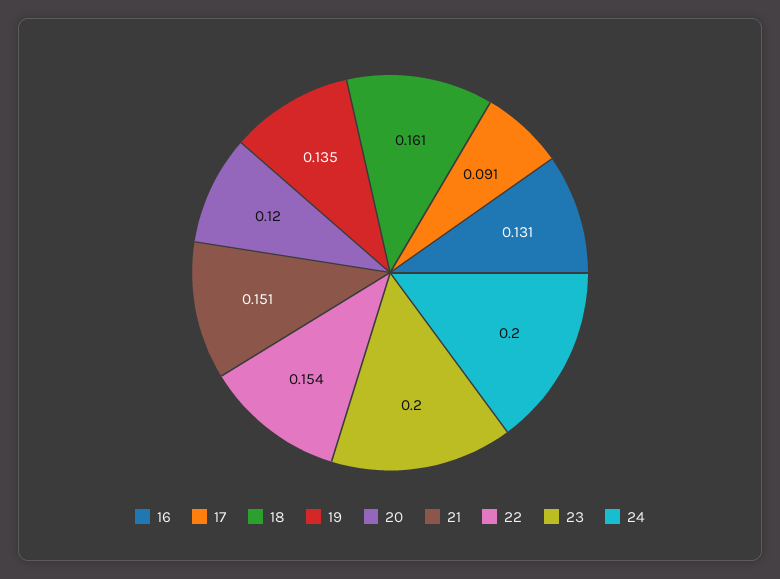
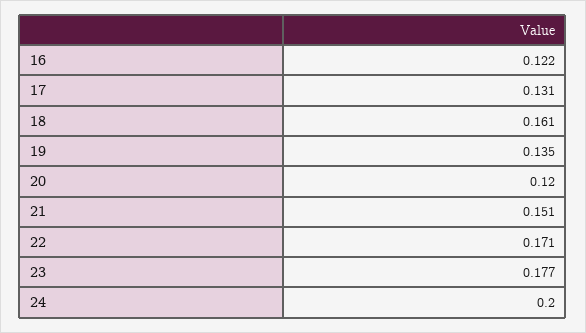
16: 0.131 -> 0.122
17: 0.091 -> 0.131
22: 0.154 -> 0.171
23: 0.2 -> 0.177

